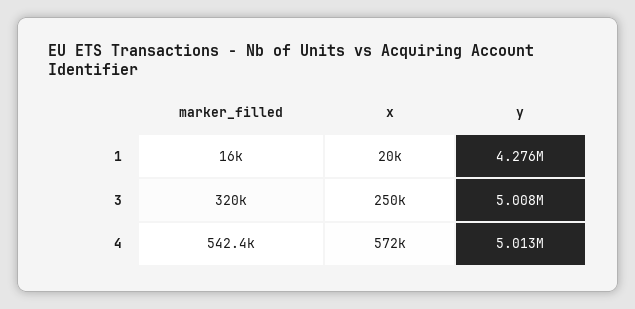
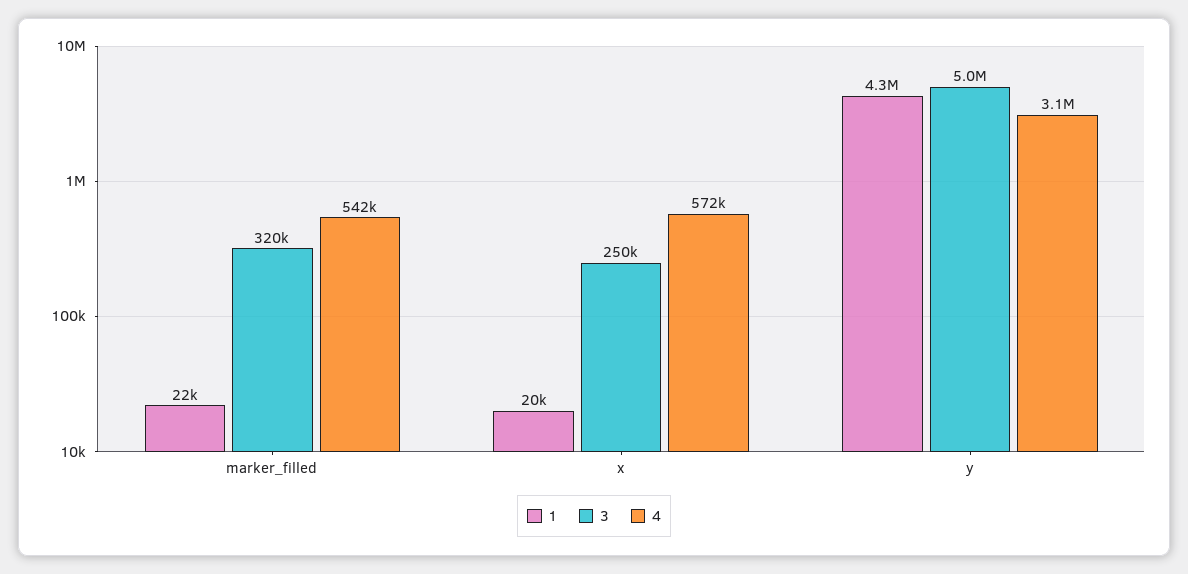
1, marker_filled: 16000 -> 22000
4, y: 5013000 -> 3100000

